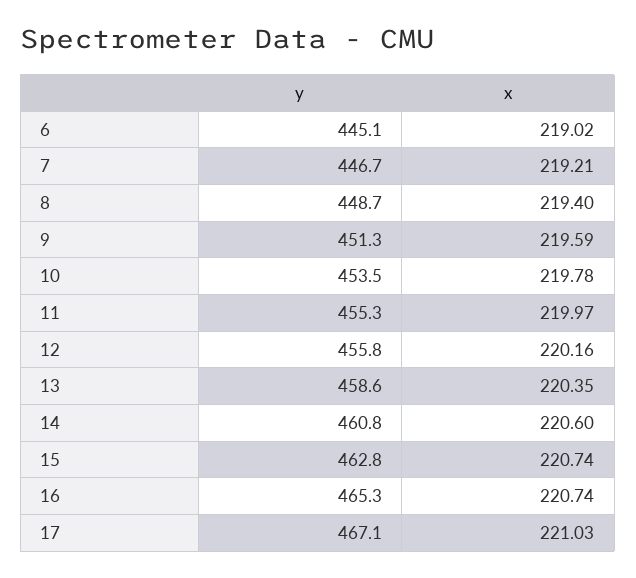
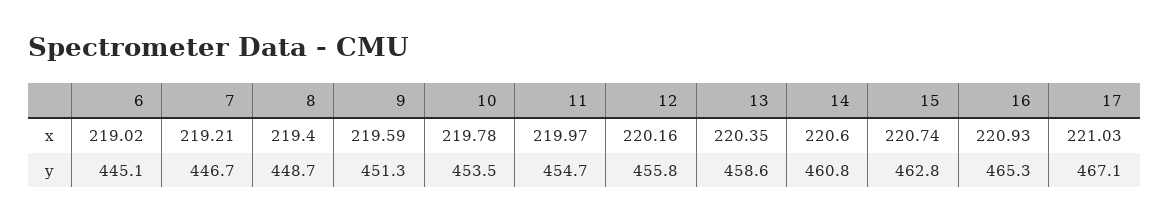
y, 11: 455.3 -> 454.7
x, 16: 220.74 -> 220.93

